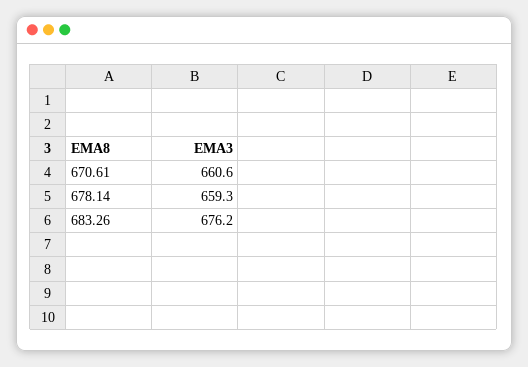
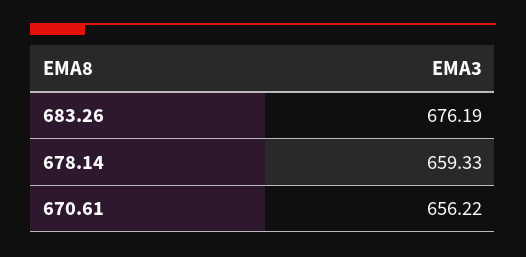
670.61: 660.6 -> 656.22

